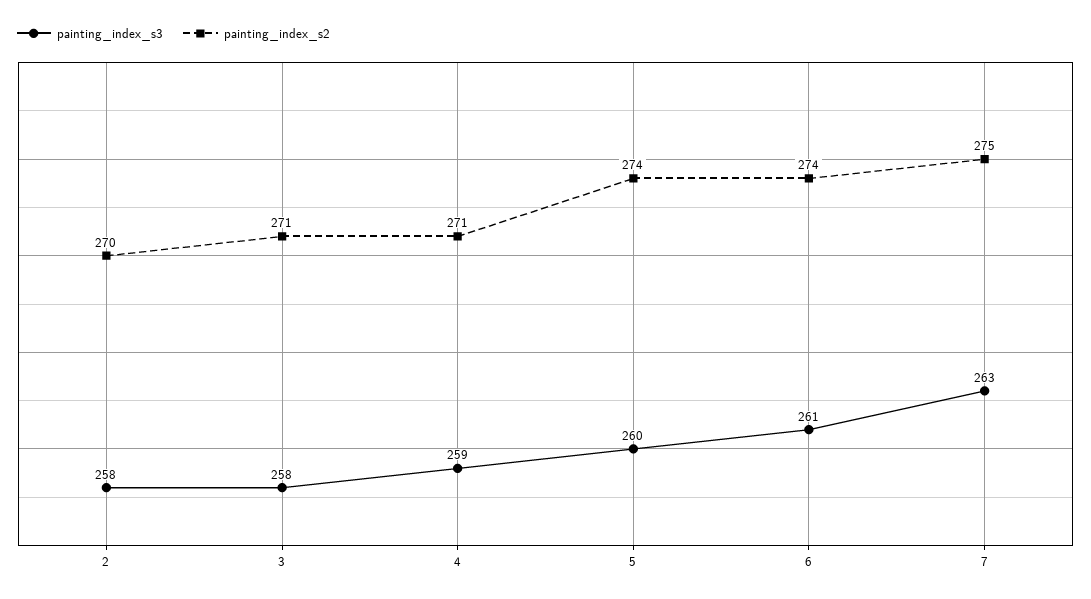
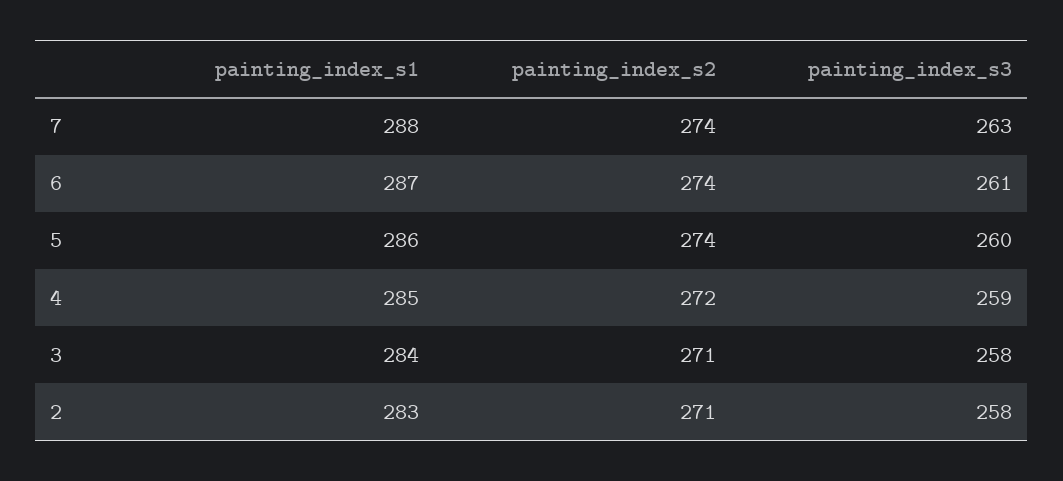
painting_index_s2, 2: 270 -> 271
painting_index_s2, 4: 271 -> 272
painting_index_s2, 7: 275 -> 274
painting_index_s1, 7: none -> 288
painting_index_s1, 6: none -> 287
painting_index_s1, 5: none -> 286
painting_index_s1, 4: none -> 285
painting_index_s1, 3: none -> 284
painting_index_s1, 2: none -> 283

